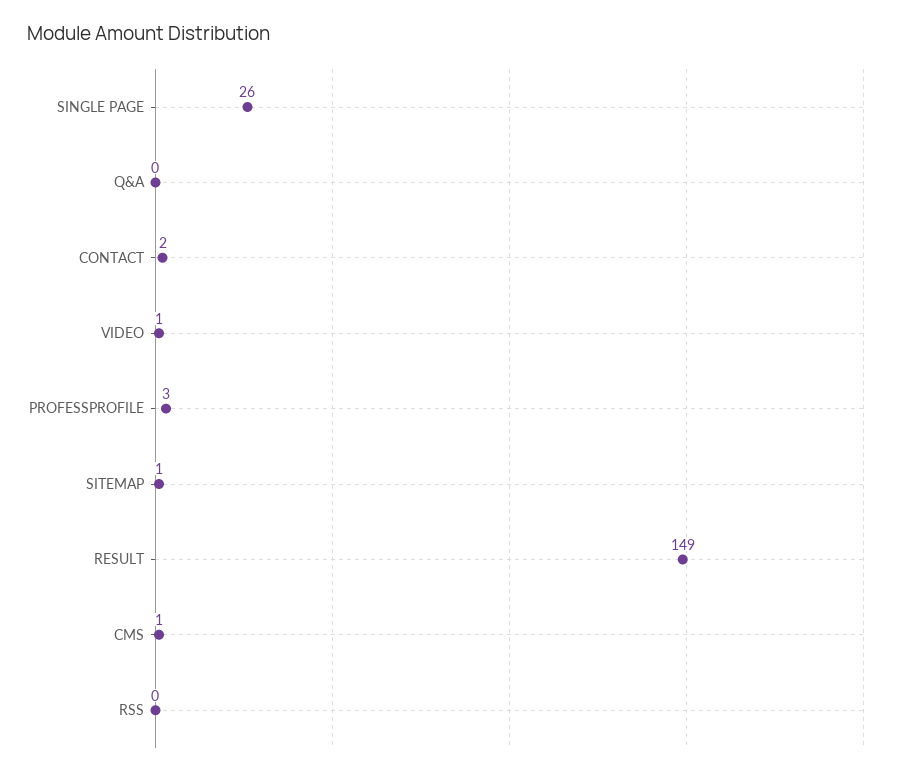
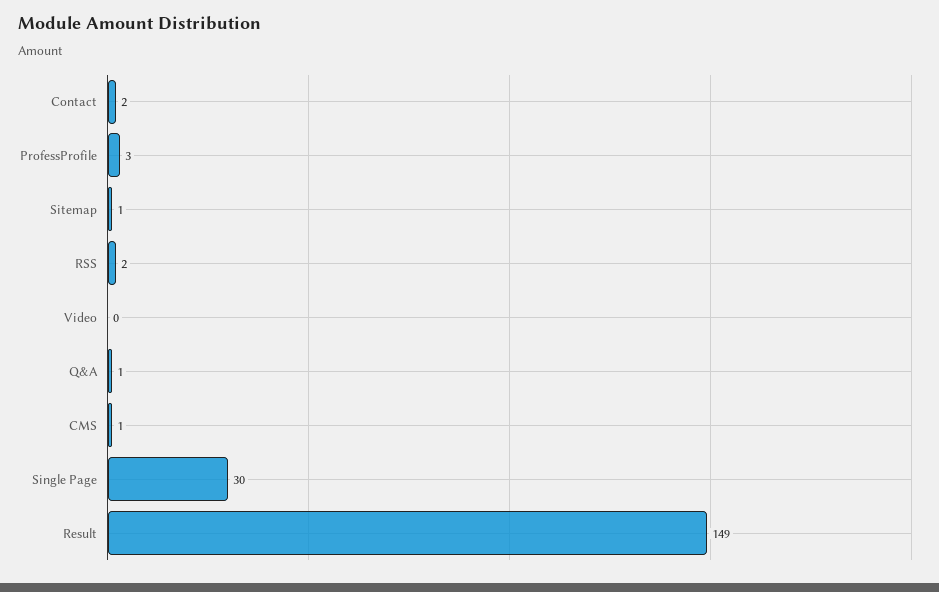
SINGLE PAGE: 26 -> 30
Q&A: 0 -> 1
VIDEO: 1 -> 0
RSS: 0 -> 2

